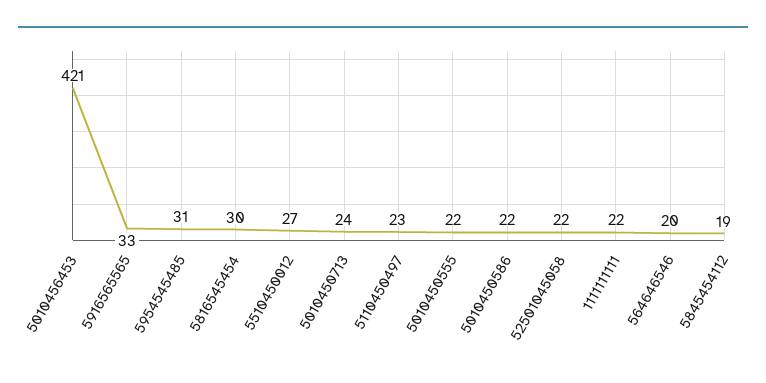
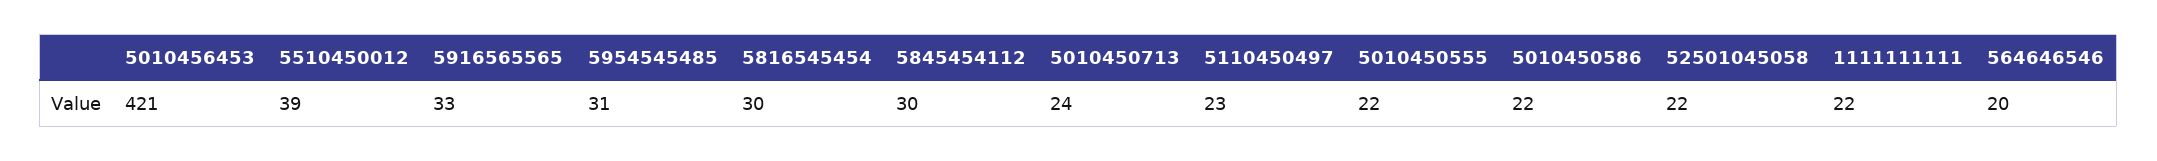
5510450012: 27 -> 39
5845454112: 19 -> 30

